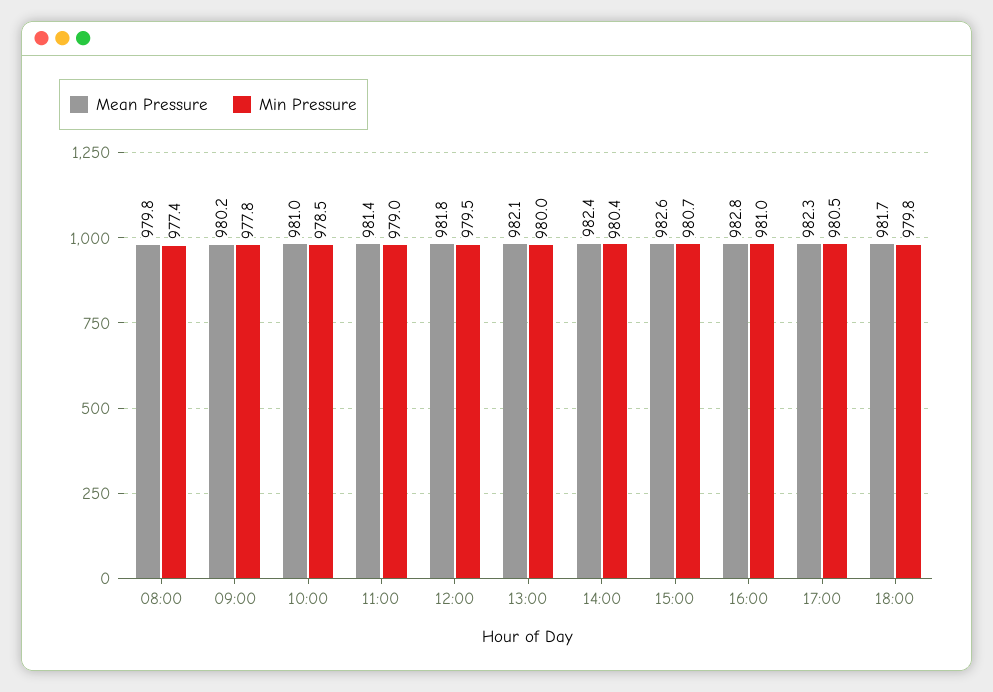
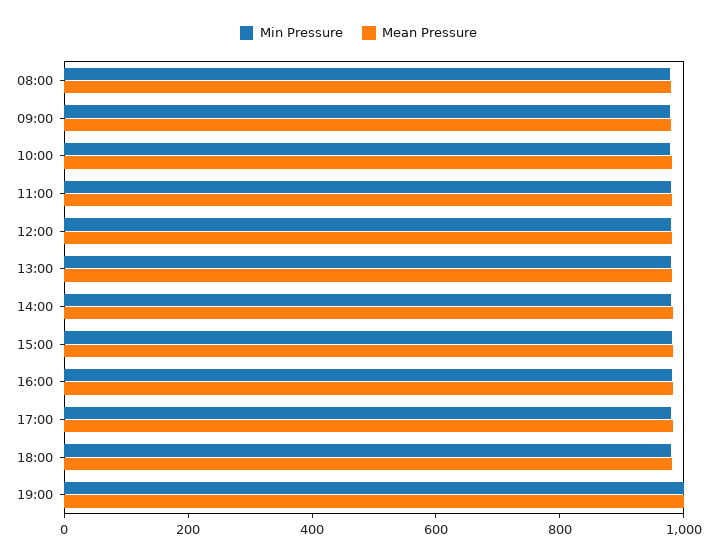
Min Pressure, 19:00: none -> 1000
Mean Pressure, 19:00: none -> 1000

